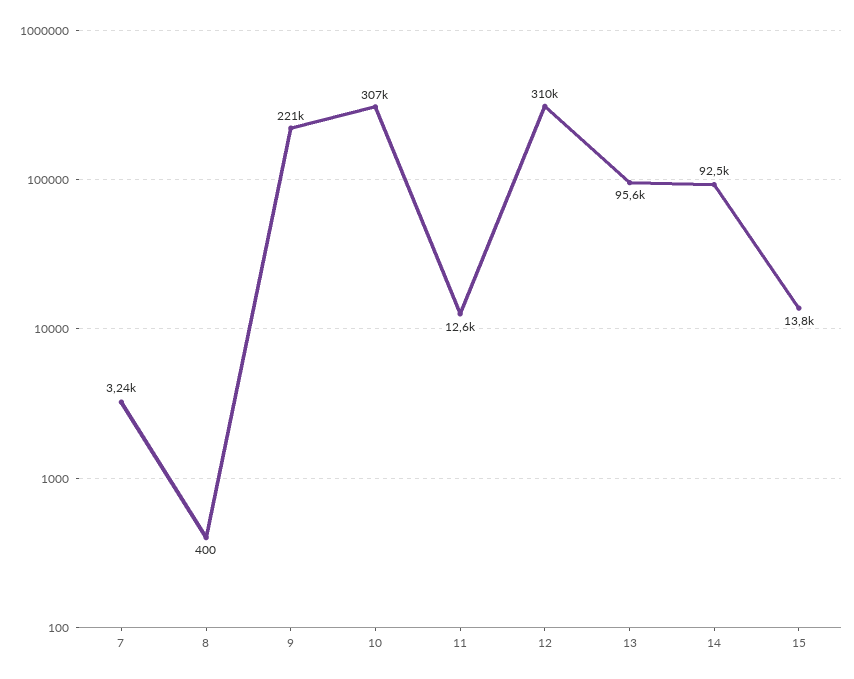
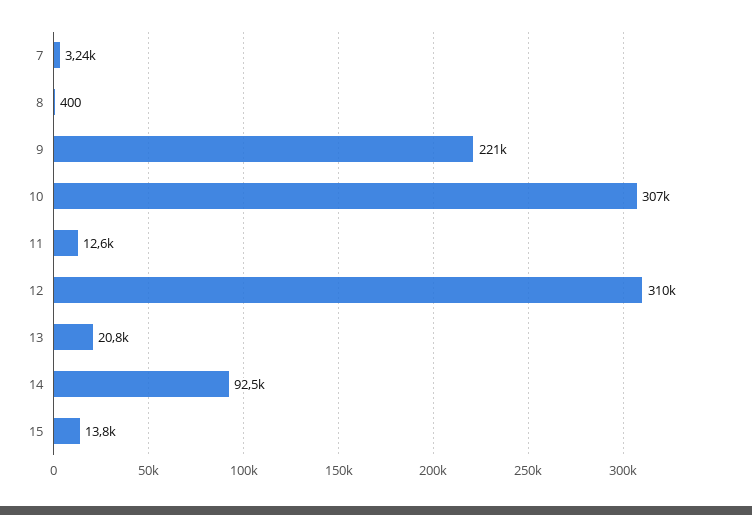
13: 95600 -> 20800

